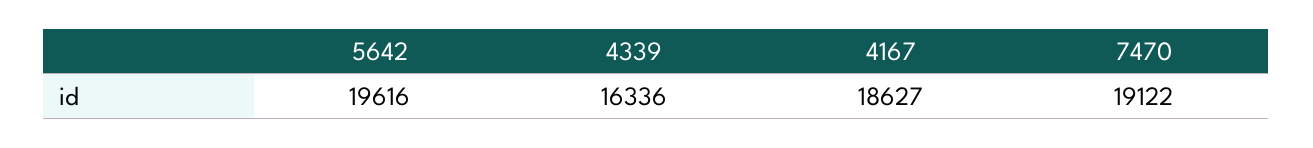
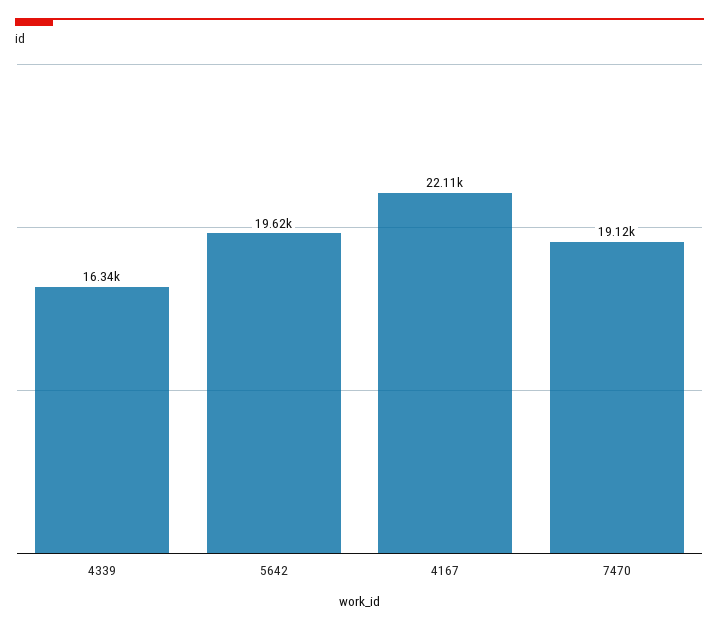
4167: 18627 -> 22110

